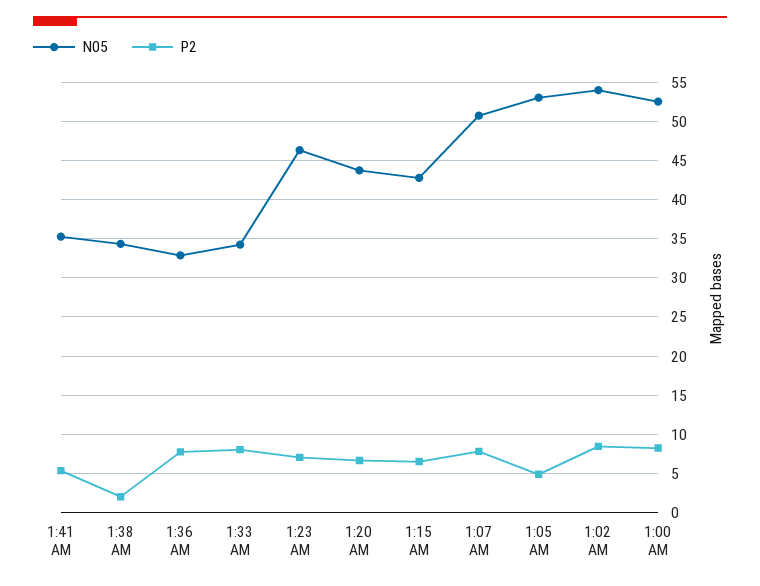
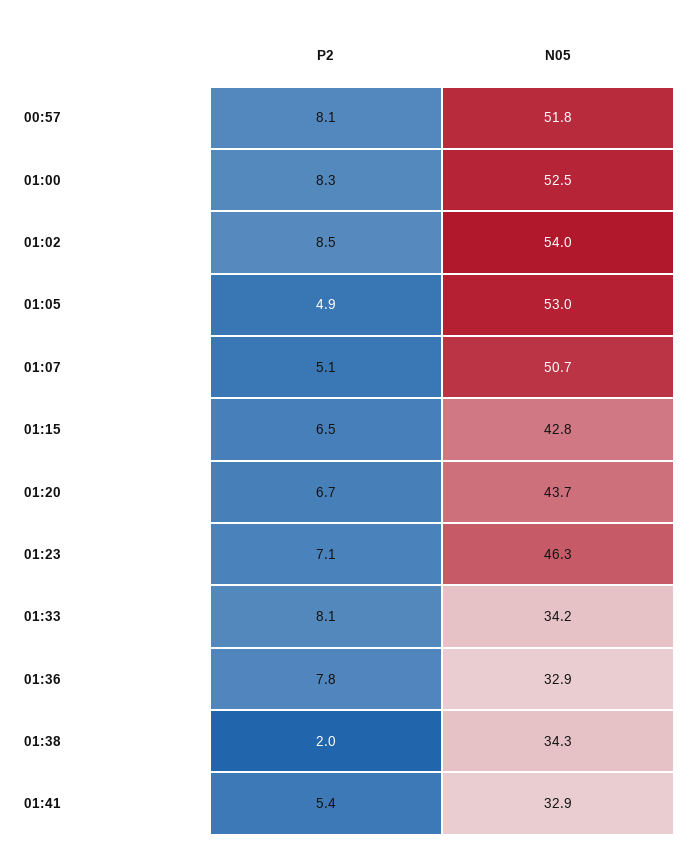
N05, 1:41 AM: 35 -> 32.9
P2, 1:07 AM: 8 -> 5.1
P2, 00:57: none -> 8.1
N05, 00:57: none -> 51.8

